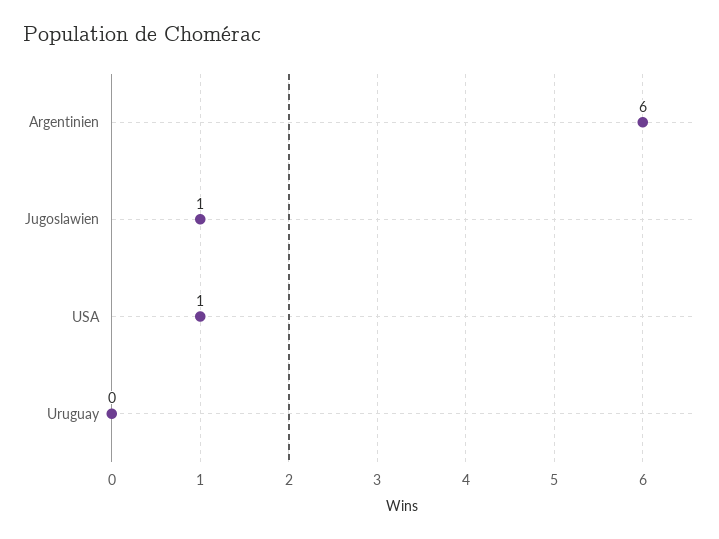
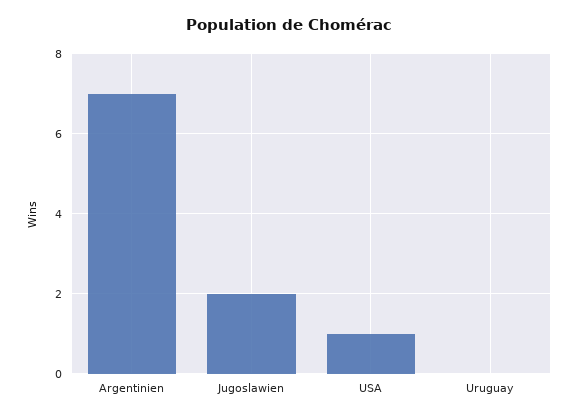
Argentinien: 6 -> 7
Jugoslawien: 1 -> 2

